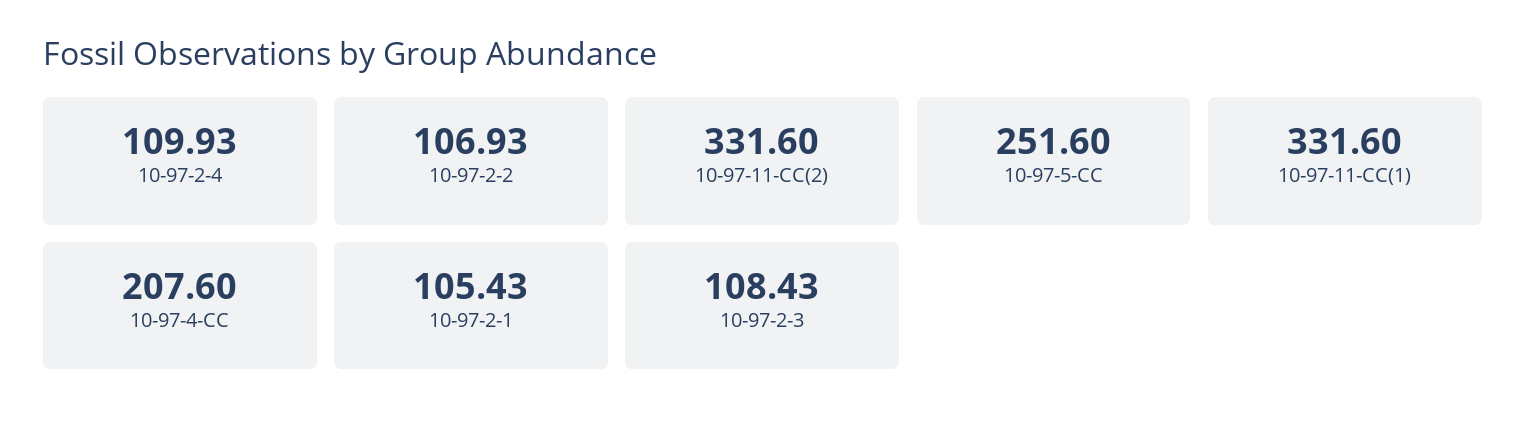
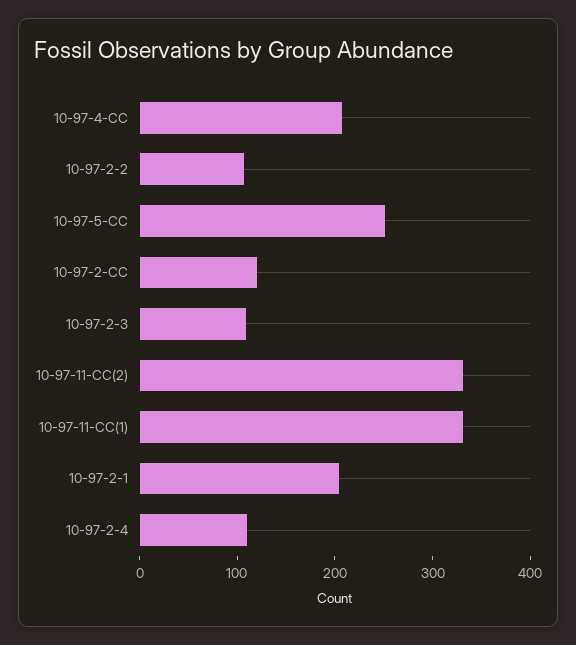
10-97-2-1: 105.43 -> 200
10-97-2-CC: none -> 120

